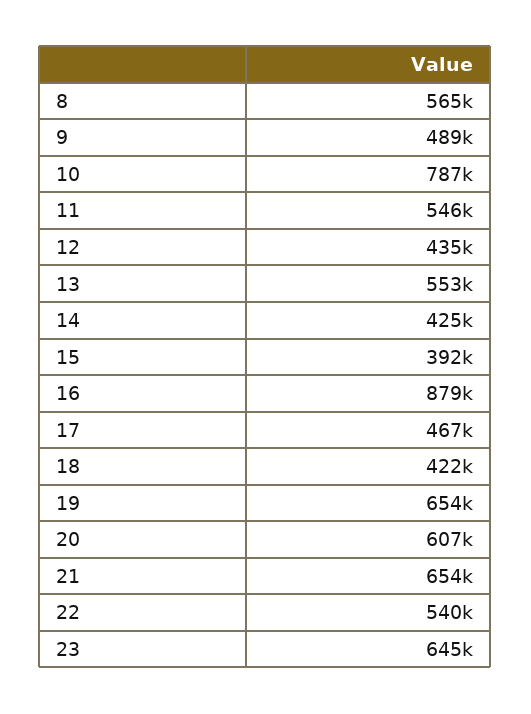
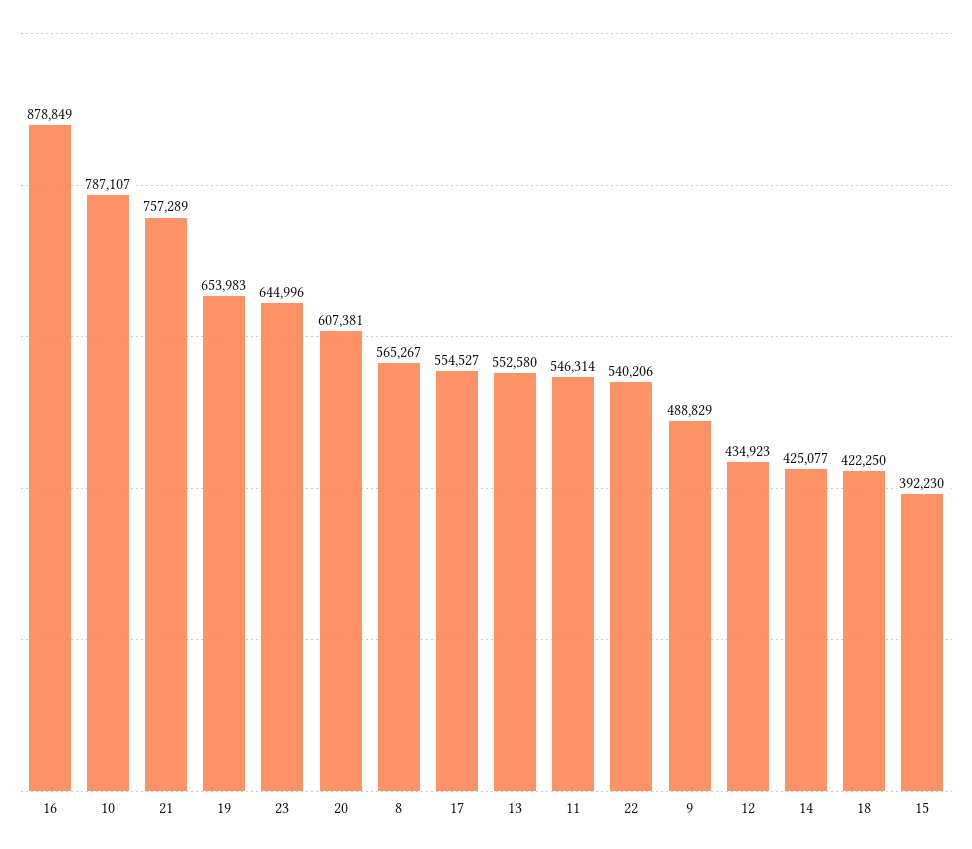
17: 467000 -> 554527
21: 654000 -> 757289

